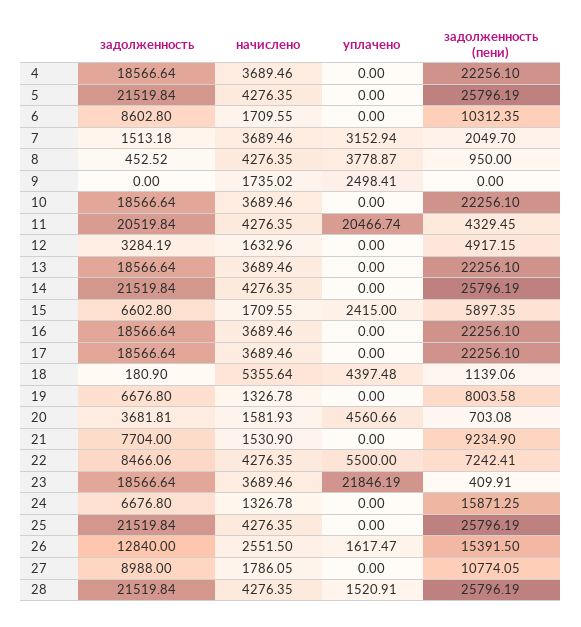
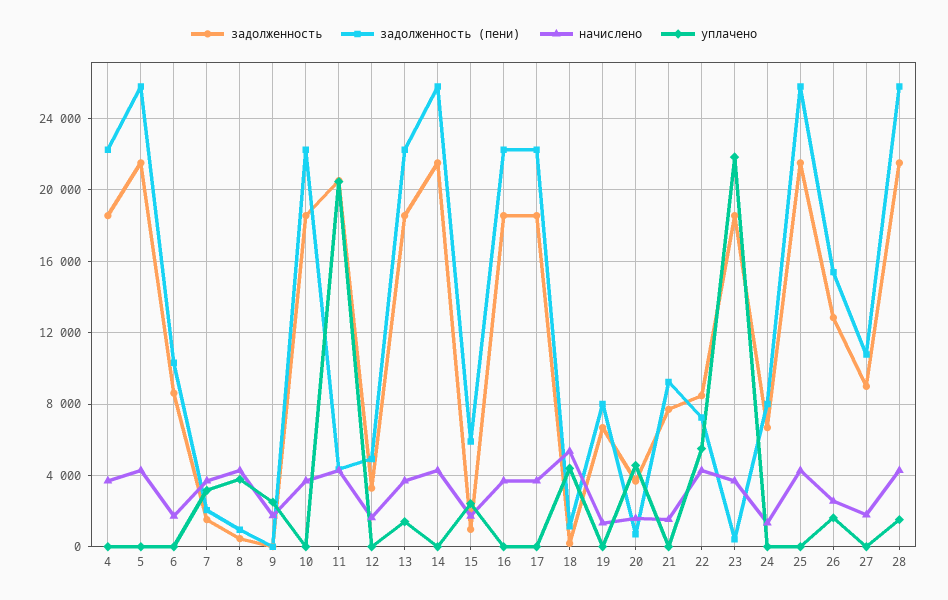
уплачено, 13: 0 -> 1500
задолженность, 15: 6602.8 -> 1000
задолженность (пени), 24: 15871.25 -> 8000

